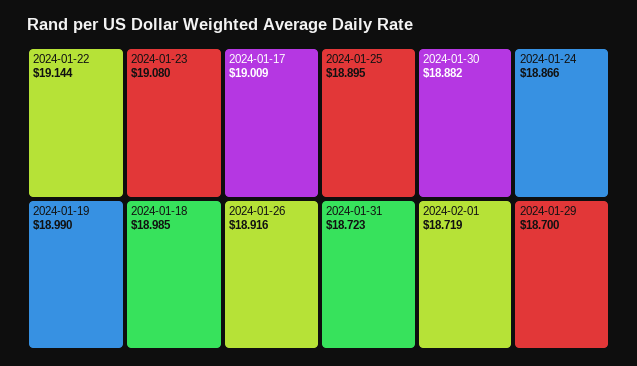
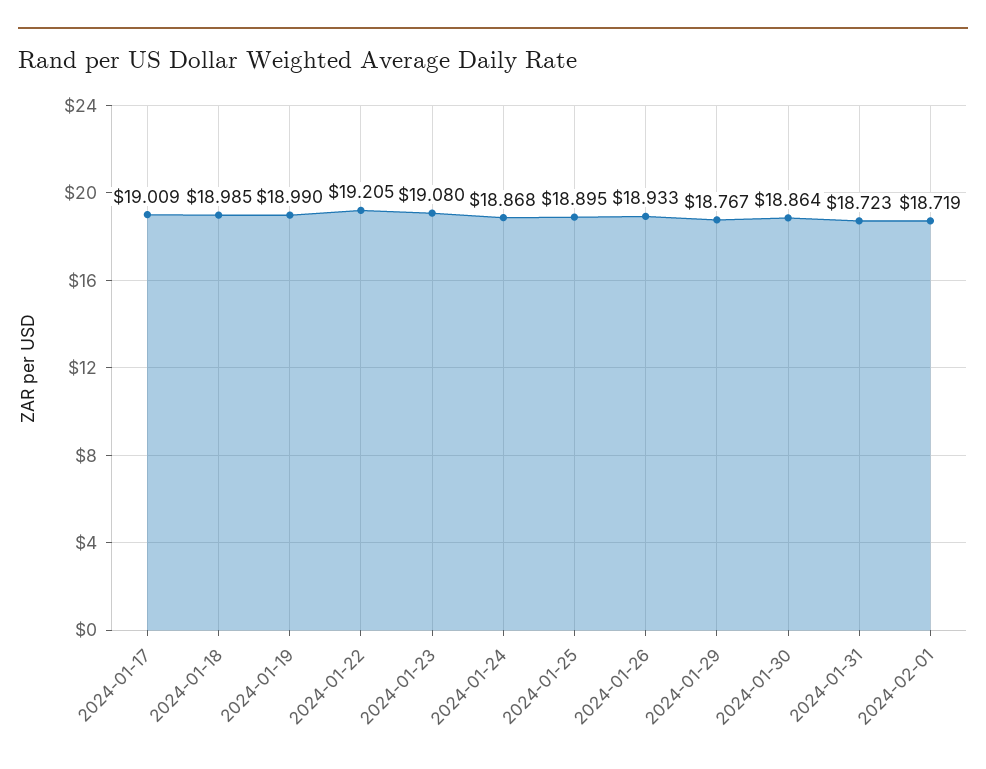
2024-01-22: 19.144 -> 19.205
2024-01-26: 18.916 -> 18.933
2024-01-30: 18.882 -> 18.864
2024-01-24: 18.866 -> 18.868
2024-01-29: 18.7 -> 18.767

